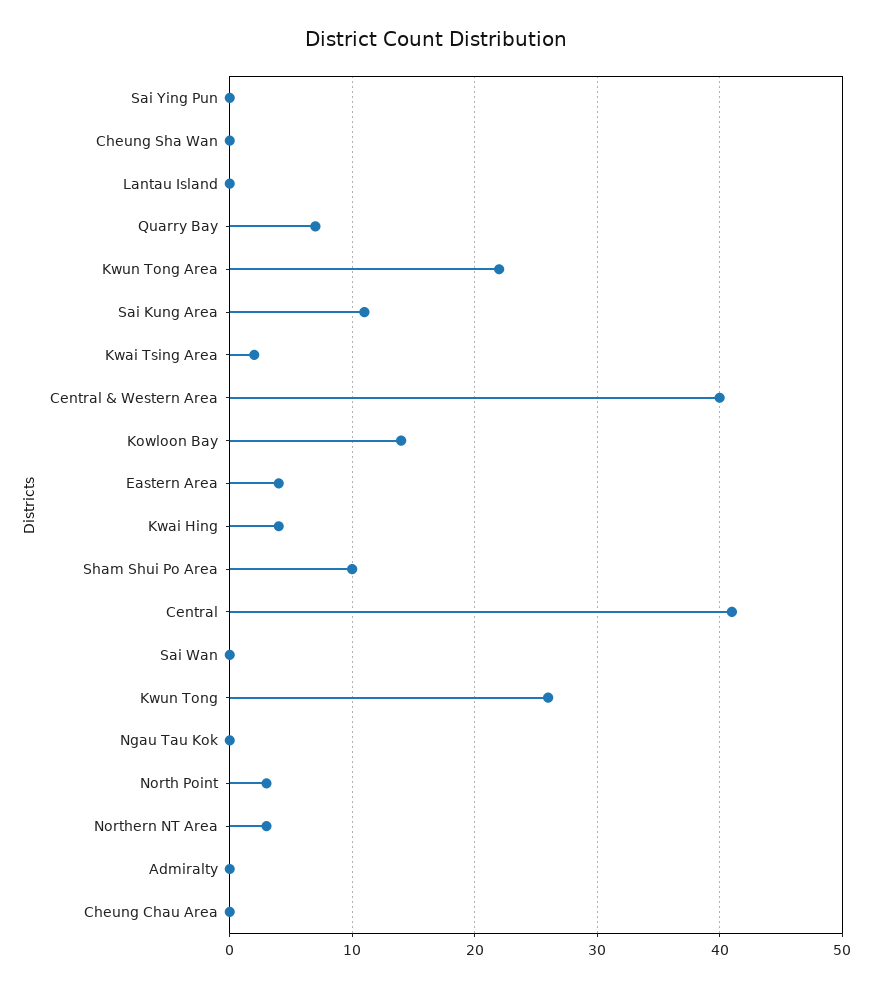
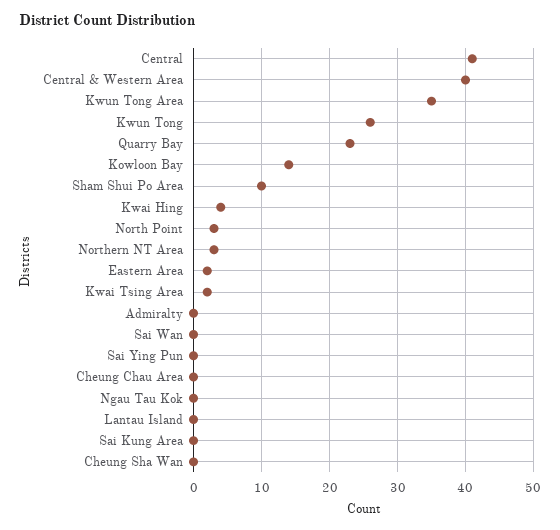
Quarry Bay: 7 -> 23
Kwun Tong Area: 22 -> 35
Sai Kung Area: 11 -> 0
Eastern Area: 4 -> 2

